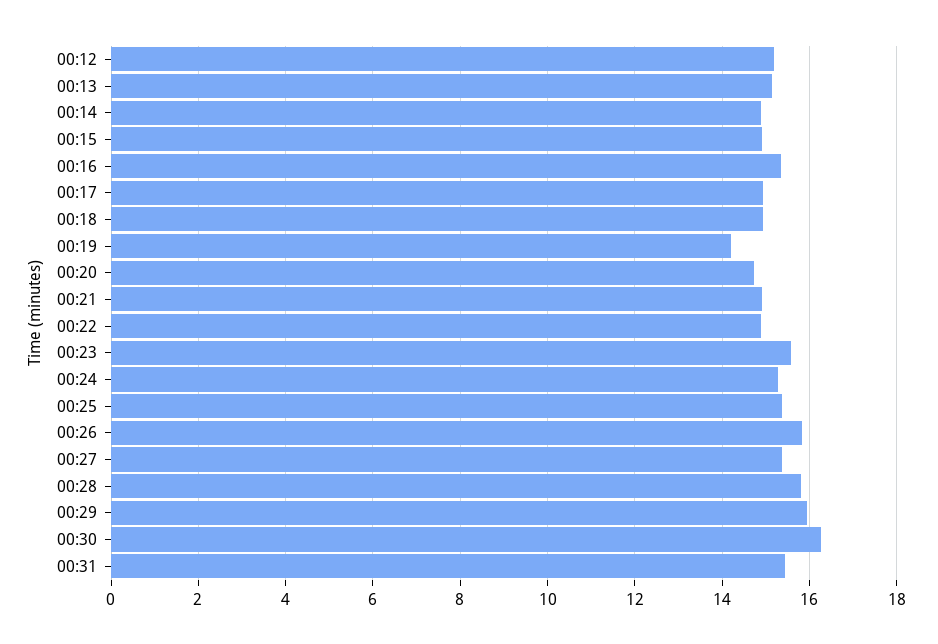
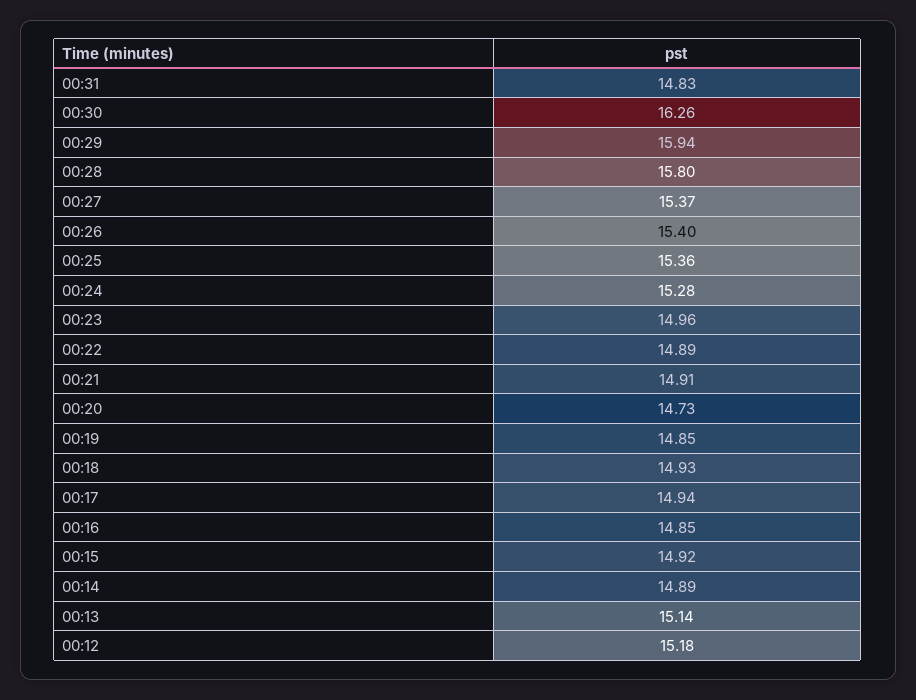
00:16: 15.4 -> 14.85
00:19: 14.2 -> 14.85
00:23: 15.6 -> 14.96
00:26: 15.8 -> 15.4
00:31: 15.4 -> 14.83

